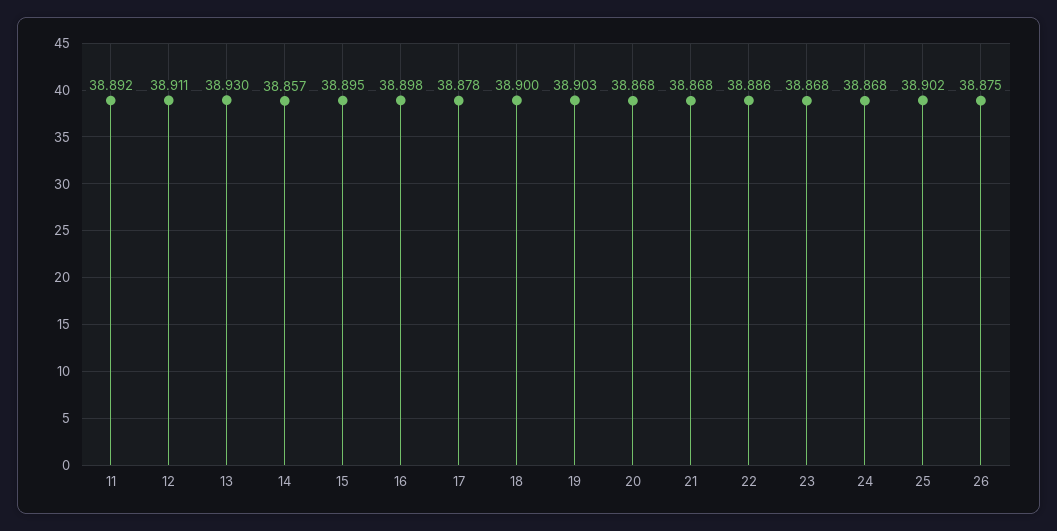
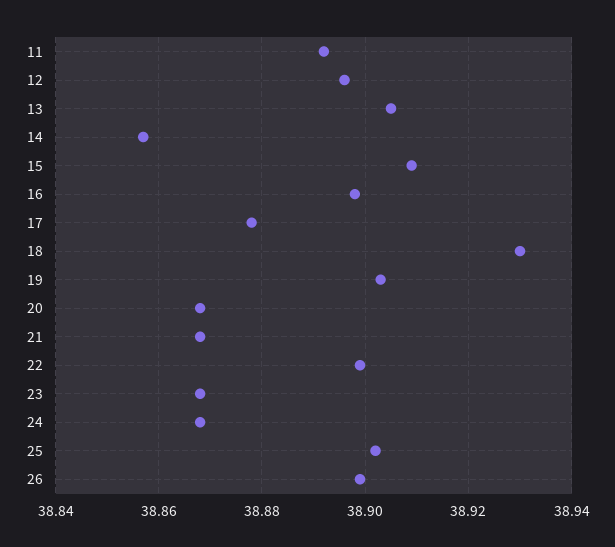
12: 38.911 -> 38.895
13: 38.93 -> 38.905
15: 38.895 -> 38.91
18: 38.9 -> 38.93
22: 38.886 -> 38.9
26: 38.875 -> 38.9

